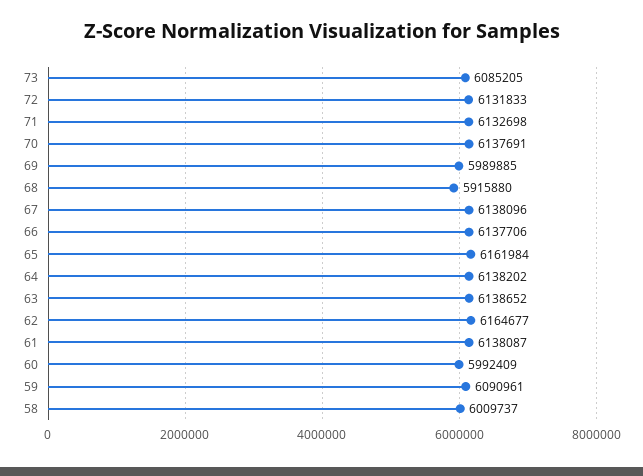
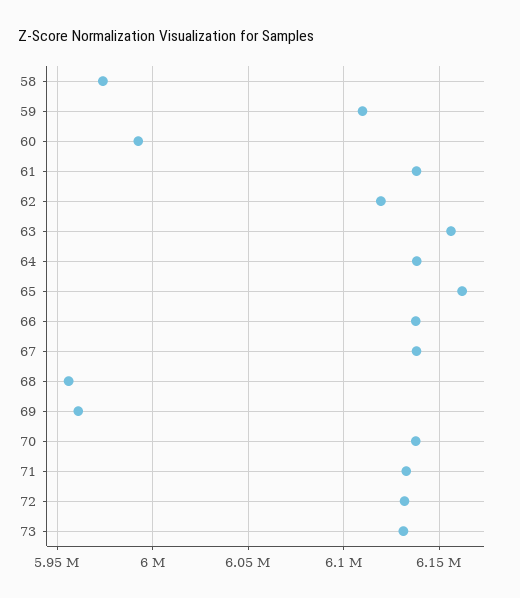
73: 6085205 -> 6130000
69: 5989885 -> 5960000
68: 5915880 -> 5955000
63: 6138652 -> 6155000
62: 6164677 -> 6120000
59: 6090961 -> 6110000
58: 6009737 -> 5975000

